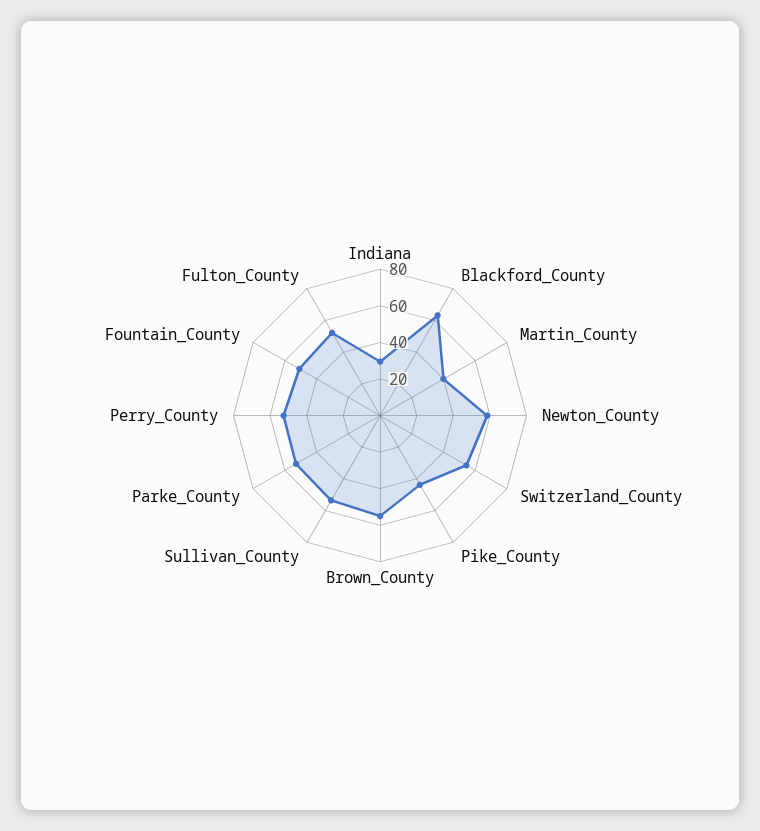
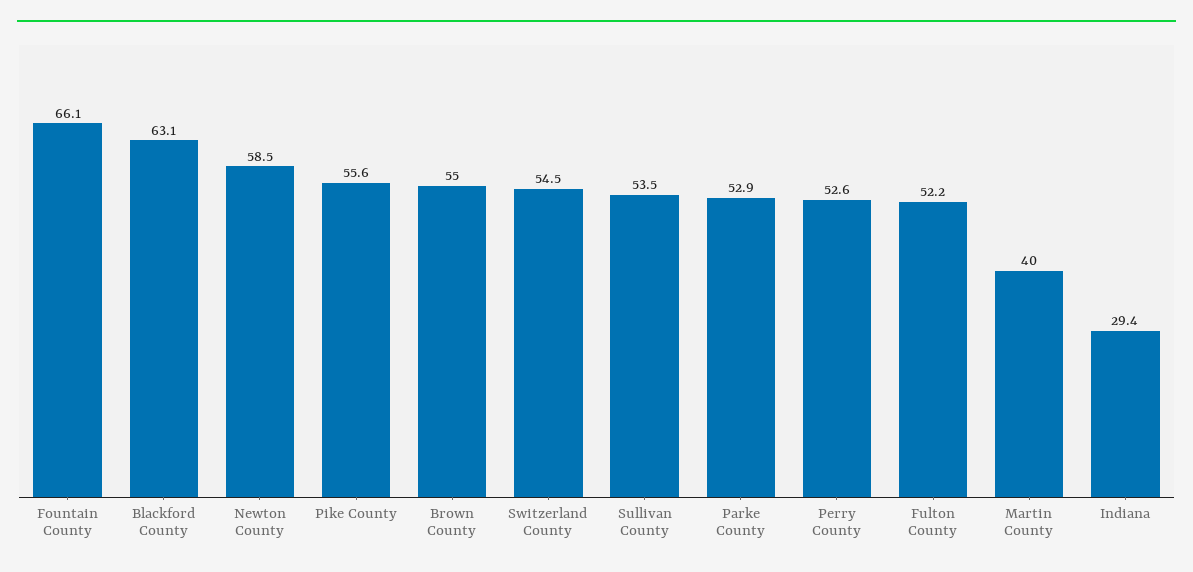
Pike_County: 45 -> 55.6
Fountain_County: 50 -> 66.1

